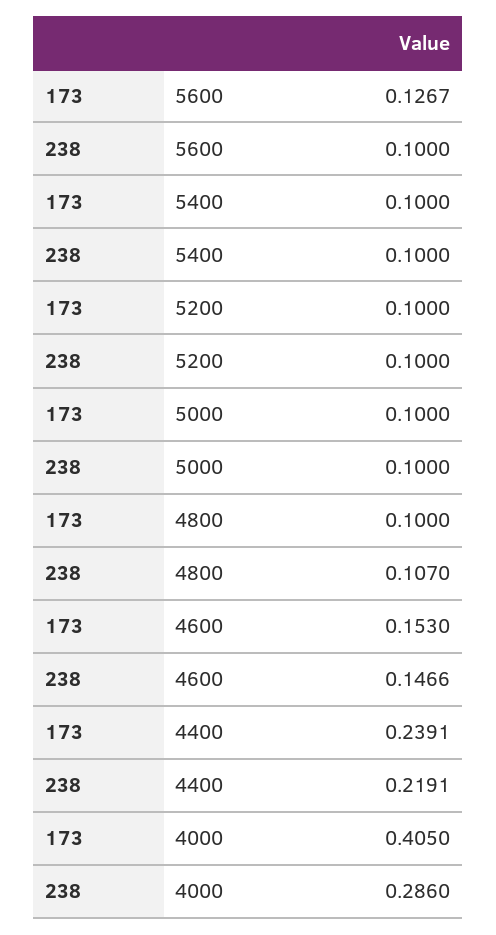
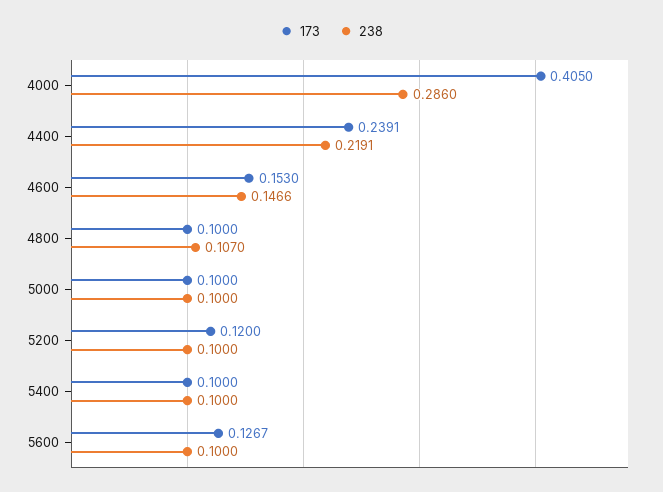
173, 5200: 0.1 -> 0.12

